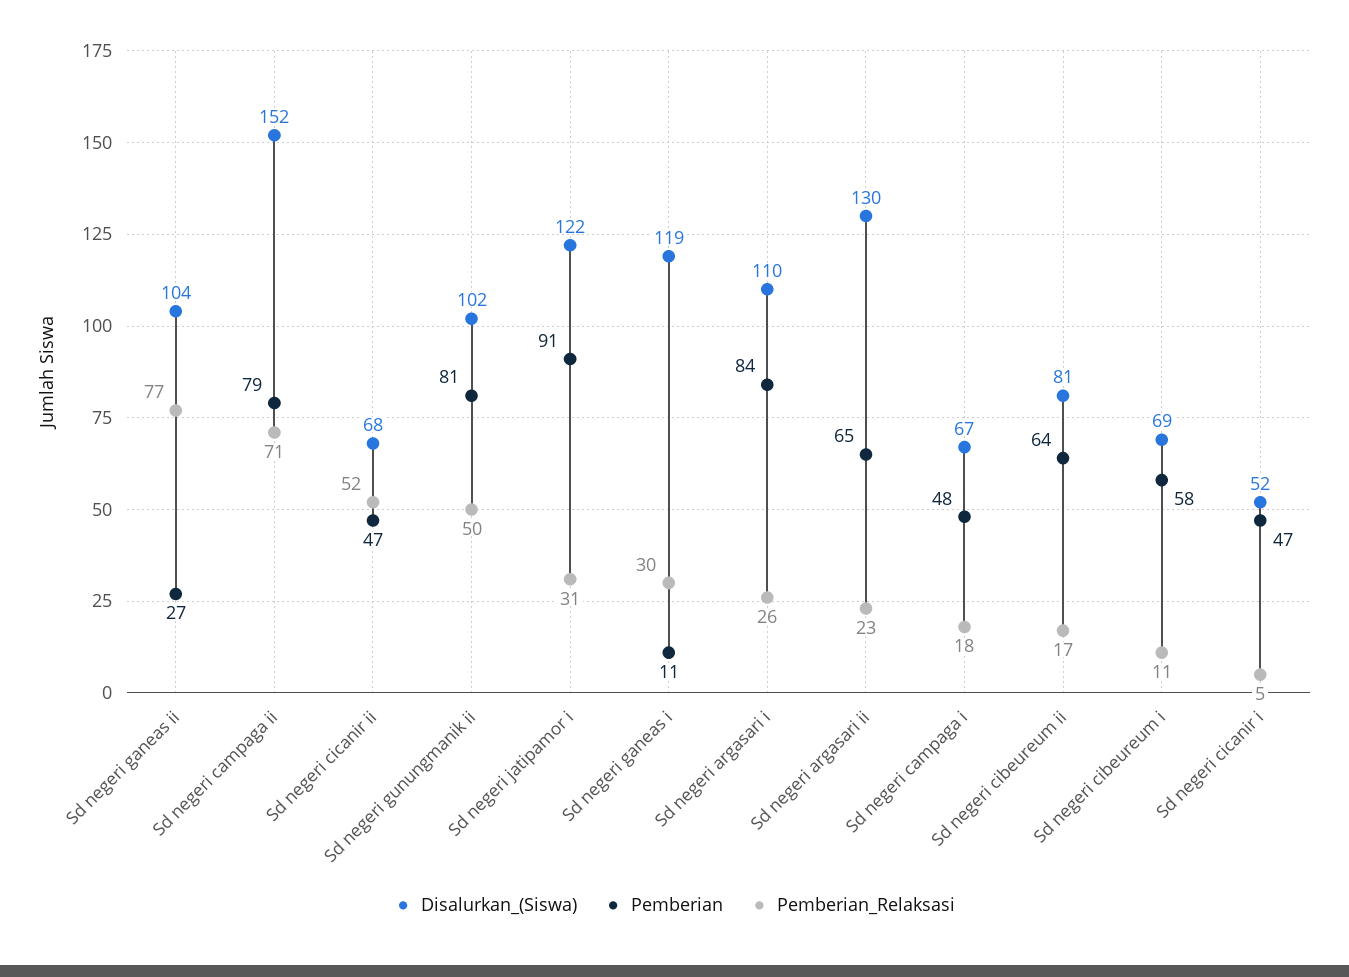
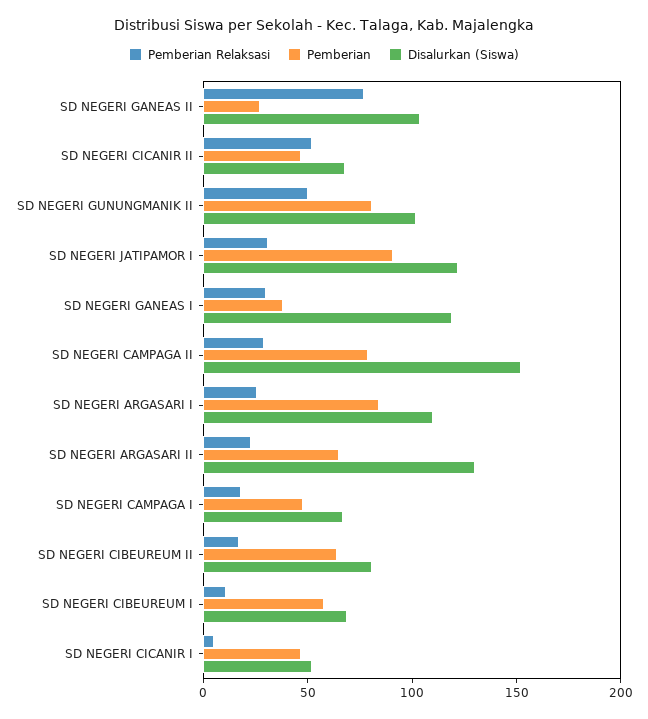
Pemberian_Relaksasi, Sd negeri campaga ii: 71 -> 30
Pemberian, Sd negeri ganeas i: 11 -> 40

